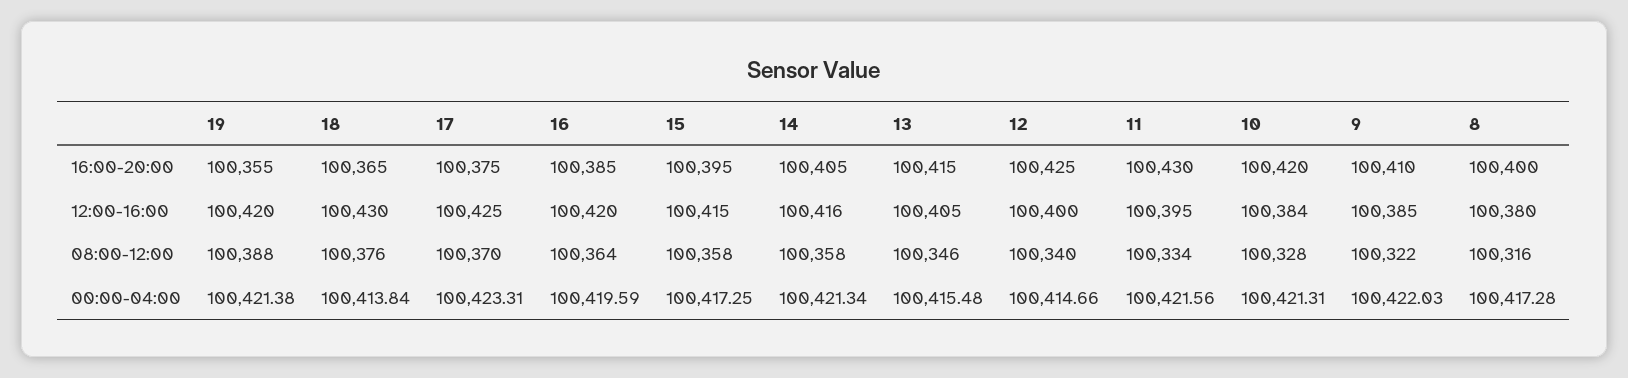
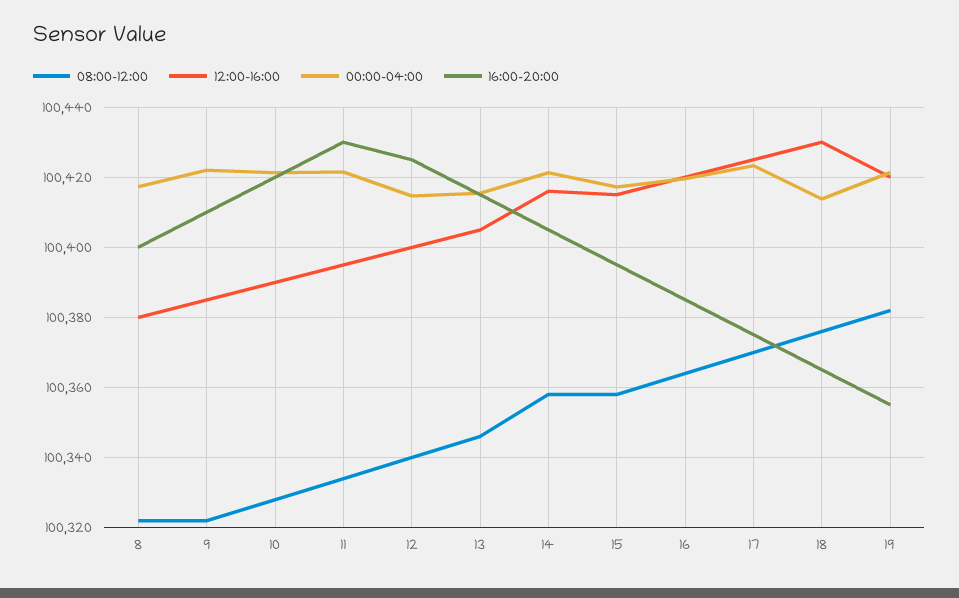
12:00-16:00, 10: 100384 -> 100390
08:00-12:00, 19: 100388 -> 100382
08:00-12:00, 8: 100316 -> 100322

